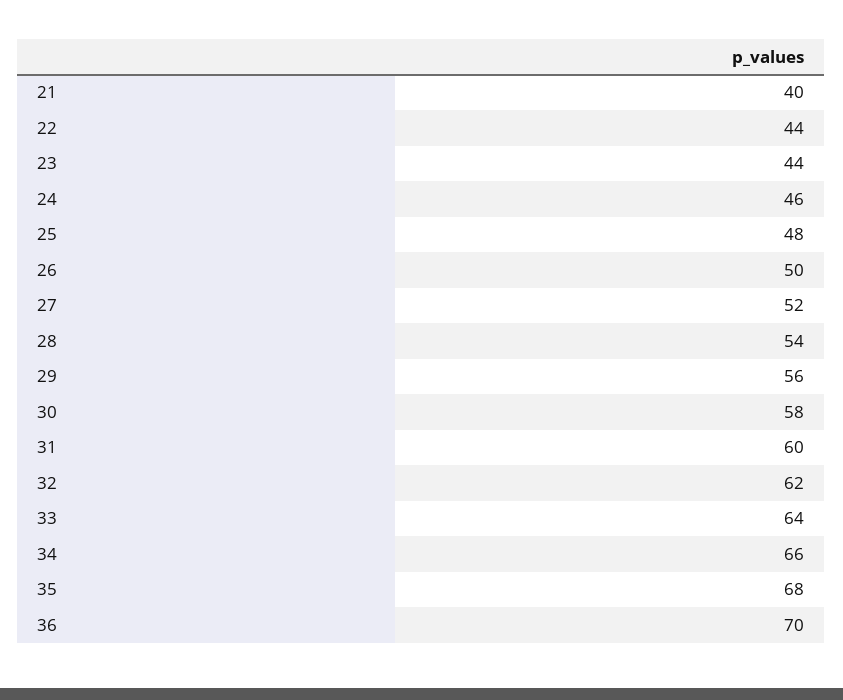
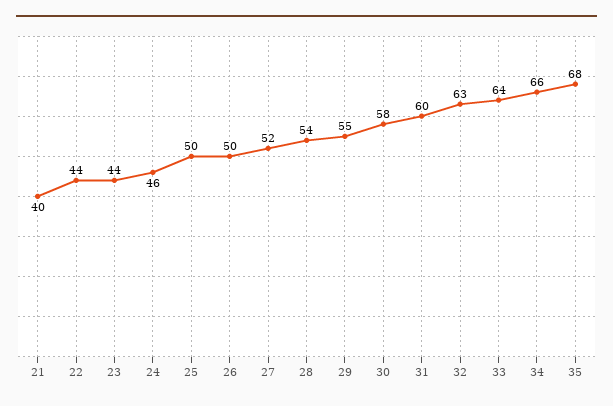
25: 48 -> 50
29: 56 -> 55
32: 62 -> 63
36: 70 -> none

